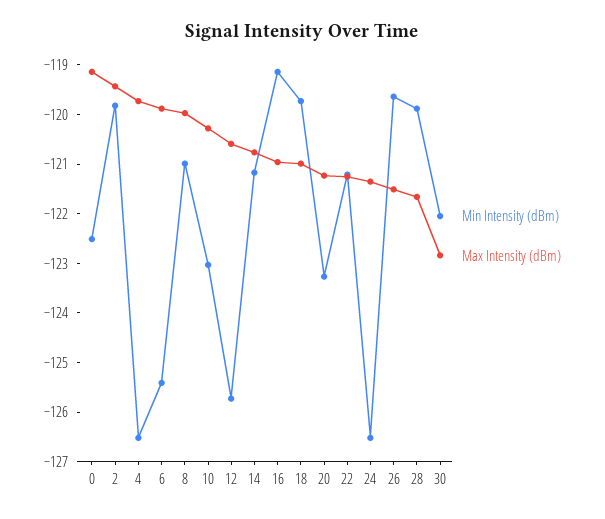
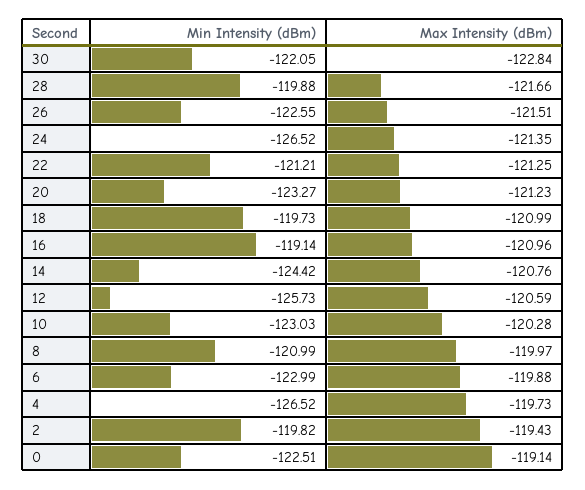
Min Intensity (dBm), 6: -125.4 -> -122.99
Min Intensity (dBm), 14: -121.2 -> -124.42
Min Intensity (dBm), 26: -119.6 -> -122.55

